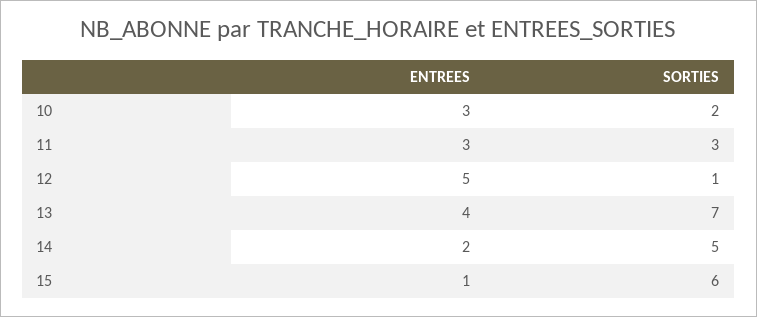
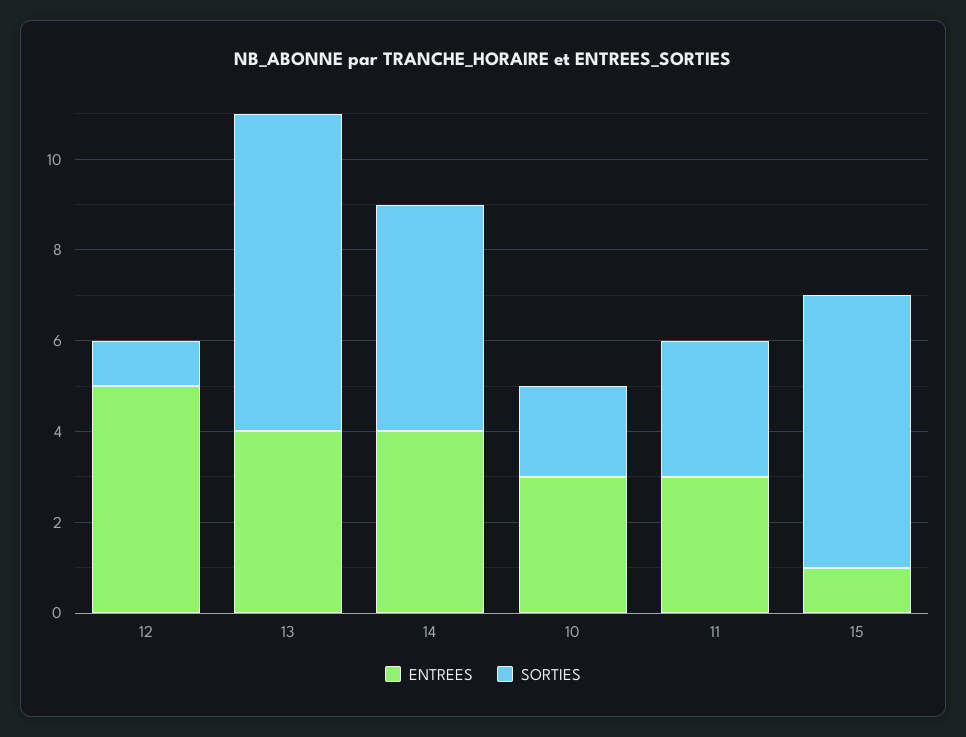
ENTREES, 14: 2 -> 4

